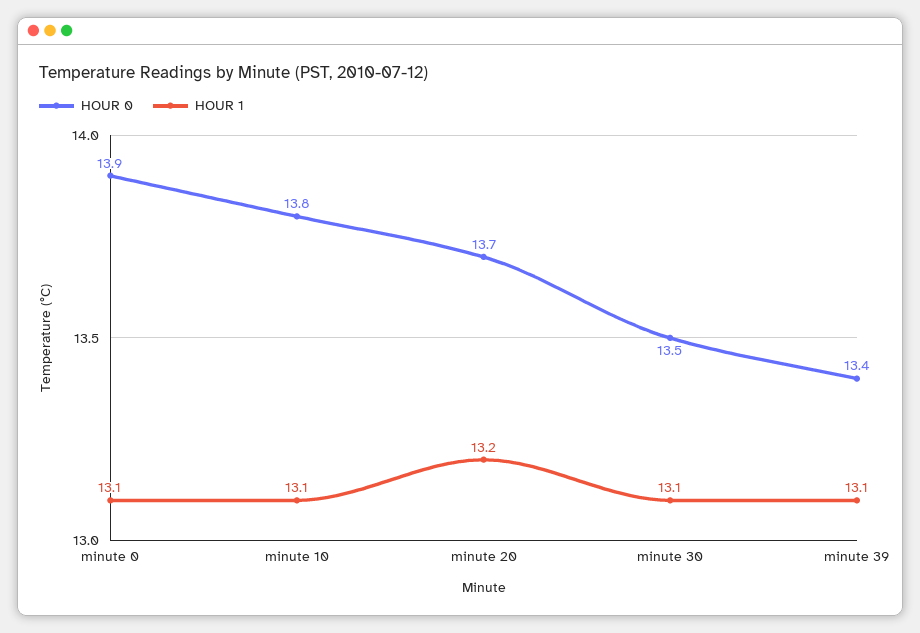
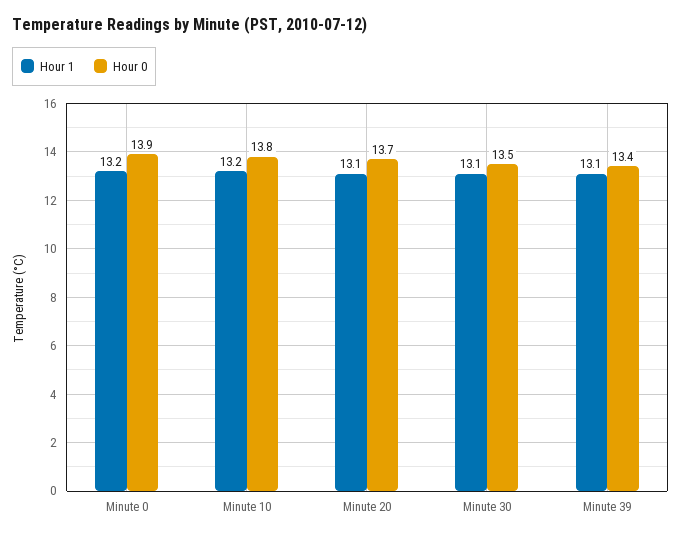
HOUR 1, minute 0: 13.1 -> 13.2
HOUR 1, minute 10: 13.1 -> 13.2
HOUR 1, minute 20: 13.2 -> 13.1

